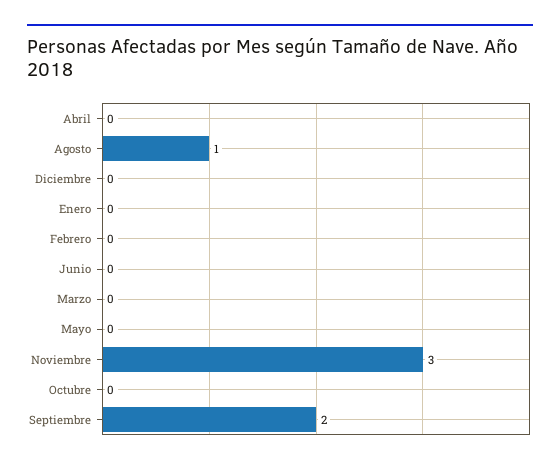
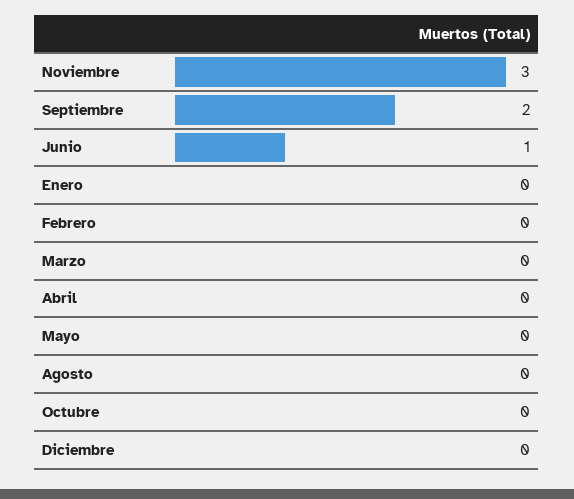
Agosto: 1 -> 0
Junio: 0 -> 1

